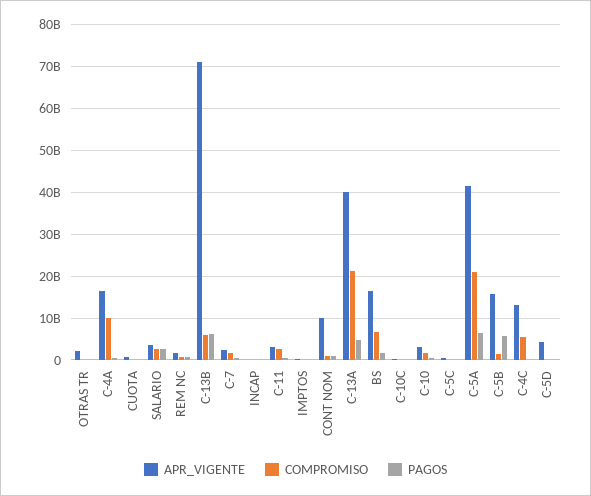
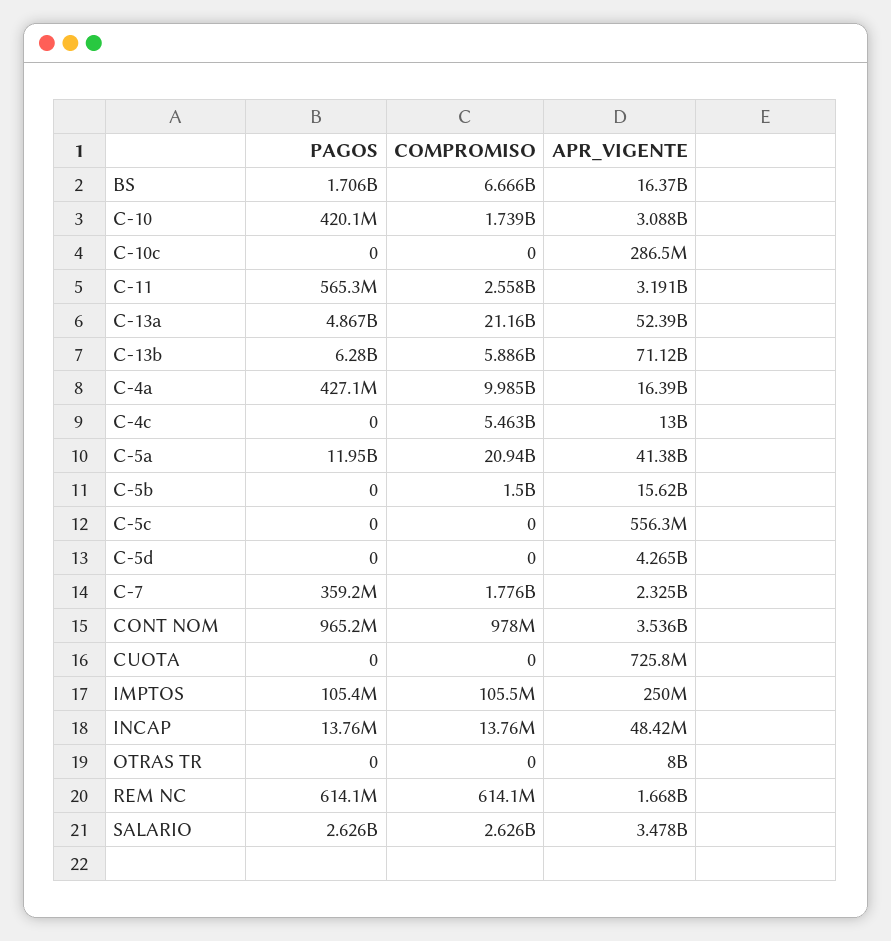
APR_VIGENTE, OTRAS TR: 2000000000 -> 8000000000
APR_VIGENTE, CONT NOM: 10000000000 -> 3536000000
APR_VIGENTE, C-13A: 40000000000 -> 52390000000
PAGOS, C-5A: 6000000000 -> 11950000000
PAGOS, C-5B: 6000000000 -> 0

